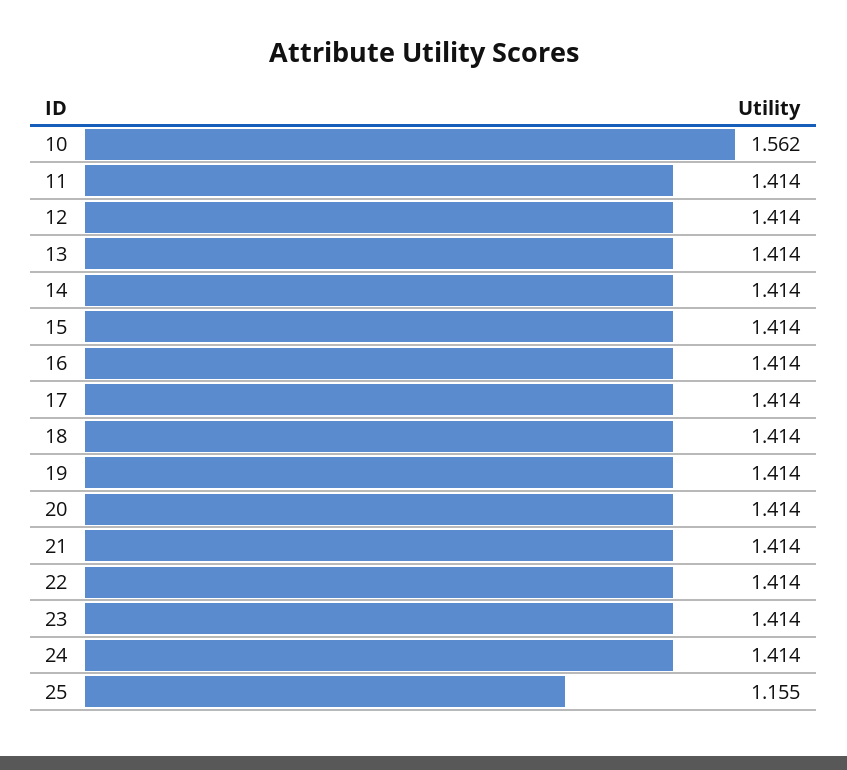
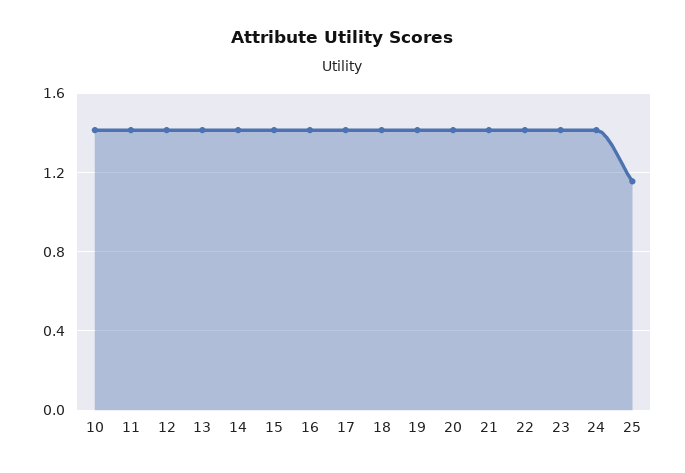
10: 1.562 -> 1.4

